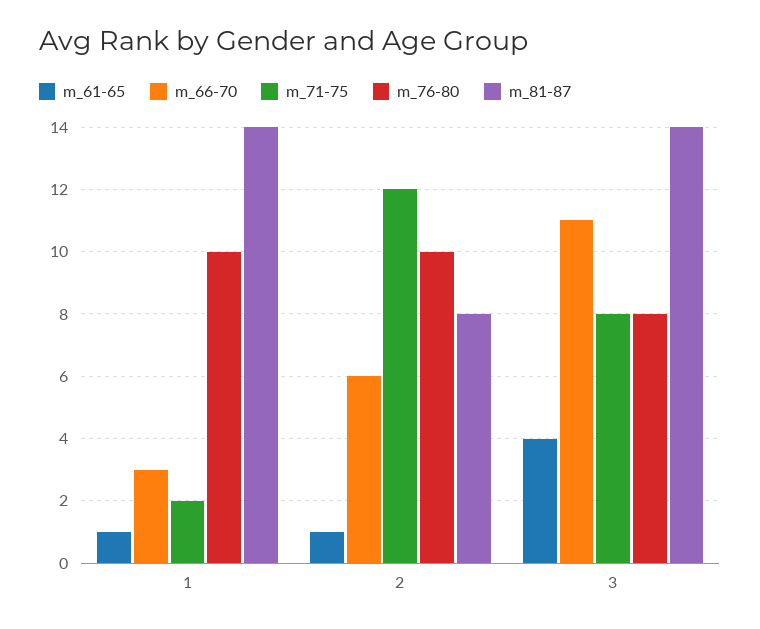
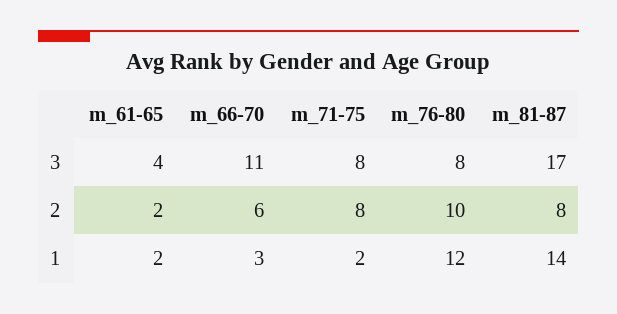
m_61-65, 1: 1 -> 2
m_76-80, 1: 10 -> 12
m_61-65, 2: 1 -> 2
m_71-75, 2: 12 -> 8
m_81-87, 3: 14 -> 17

